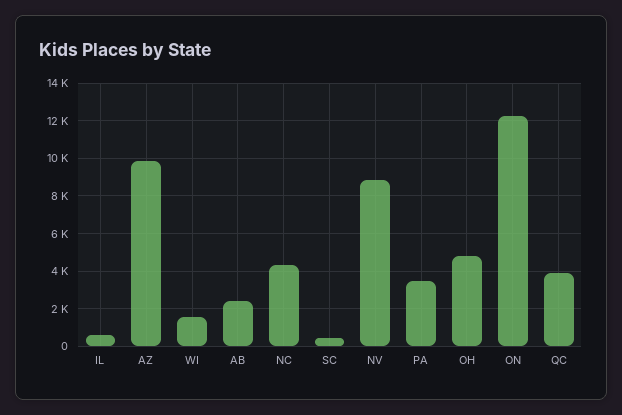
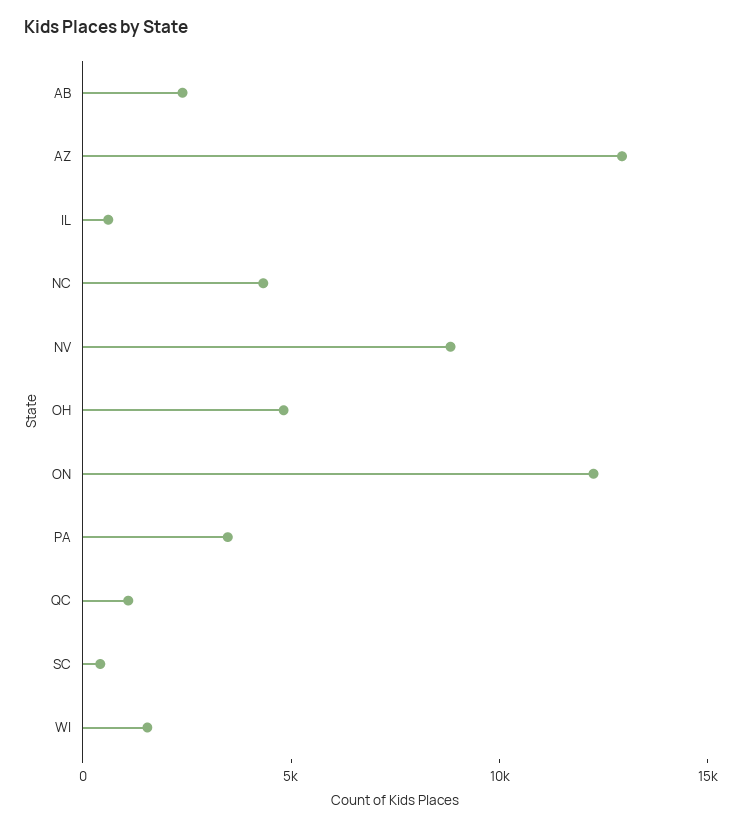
AZ: 10000 -> 13000
QC: 4000 -> 1000

